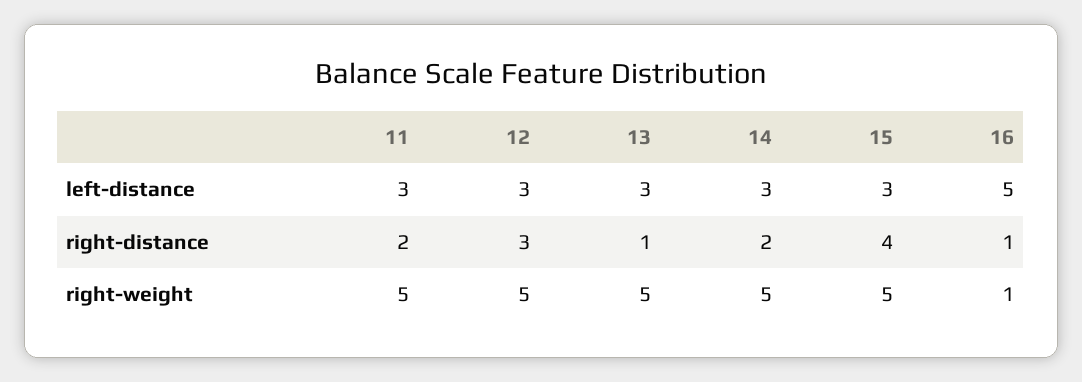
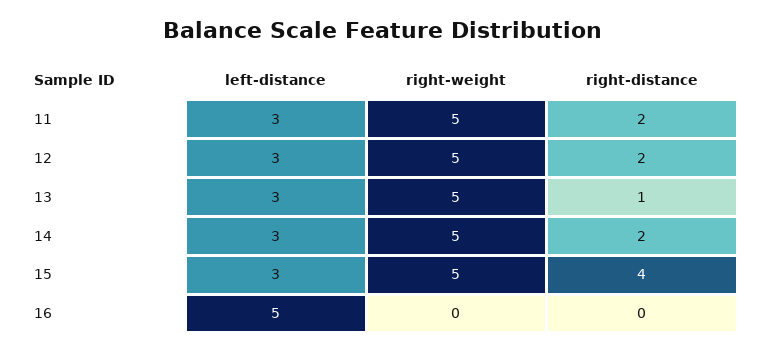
12, right-distance: 3 -> 2
16, right-distance: 1 -> 0
16, right-weight: 1 -> 0

